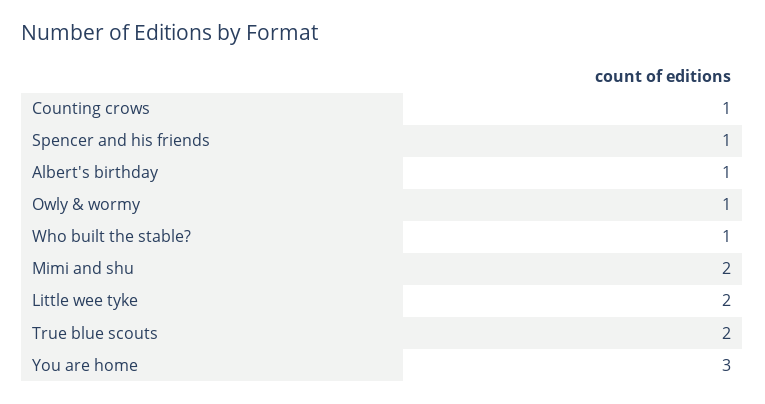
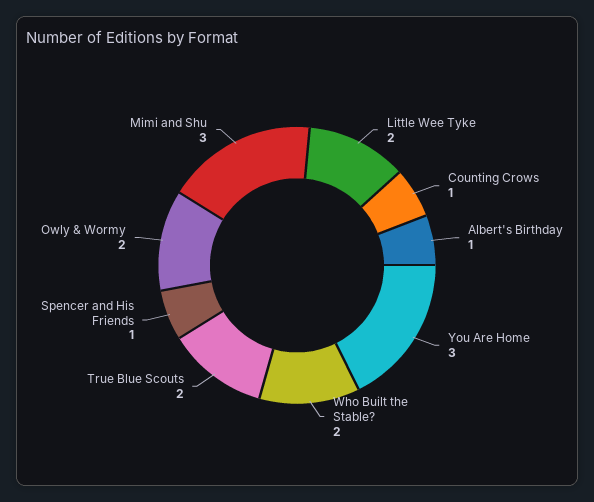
Owly & wormy: 1 -> 2
Who built the stable?: 1 -> 2
Mimi and shu: 2 -> 3

